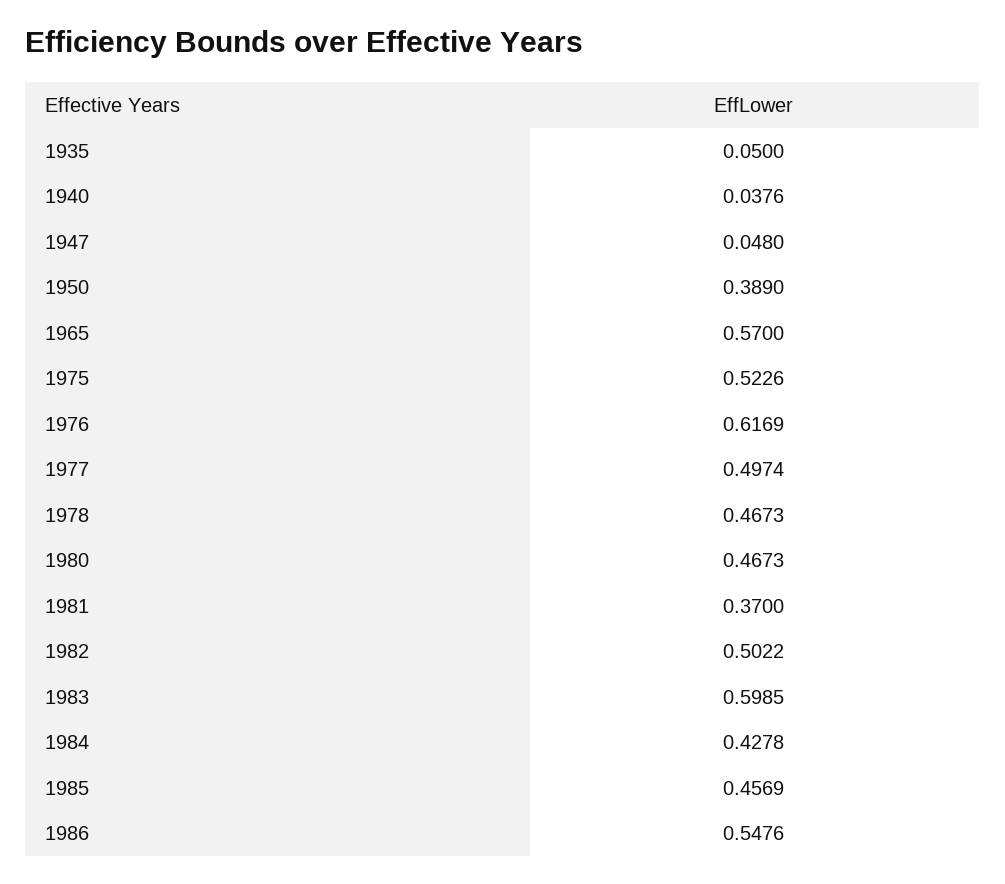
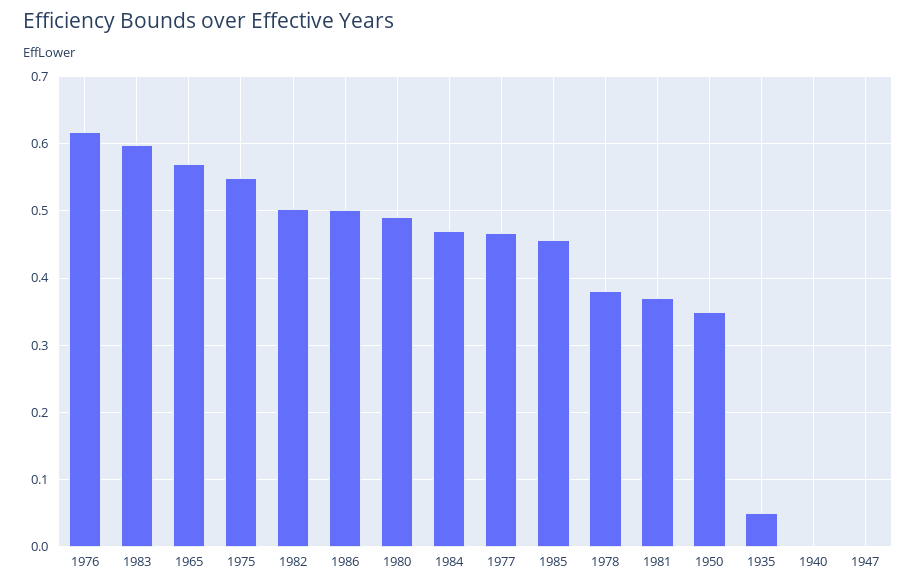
1940: 0.0376 -> 0
1947: 0.048 -> 0
1950: 0.389 -> 0.35
1975: 0.5226 -> 0.55
1977: 0.4974 -> 0.47
1978: 0.4673 -> 0.38
1980: 0.4673 -> 0.49
1984: 0.4278 -> 0.47
1986: 0.5476 -> 0.5

